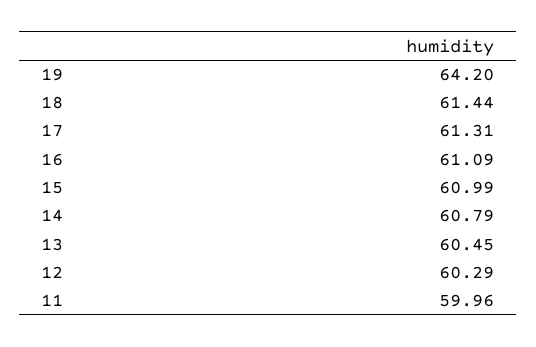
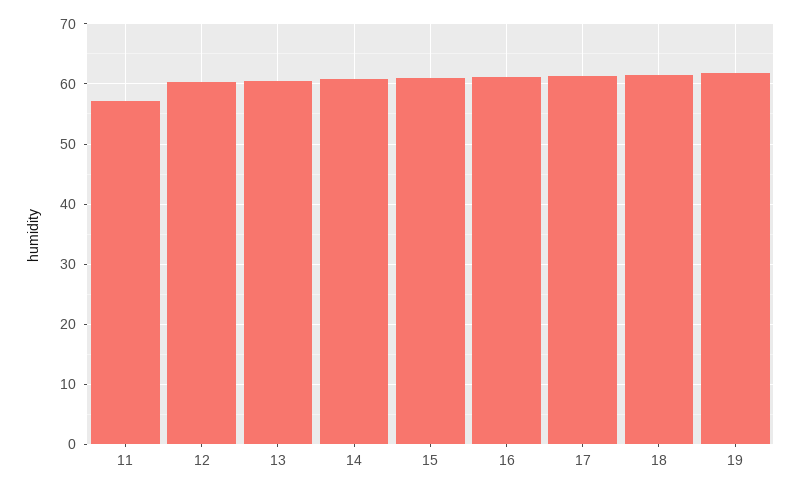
19: 64.2 -> 62
11: 59.96 -> 57

